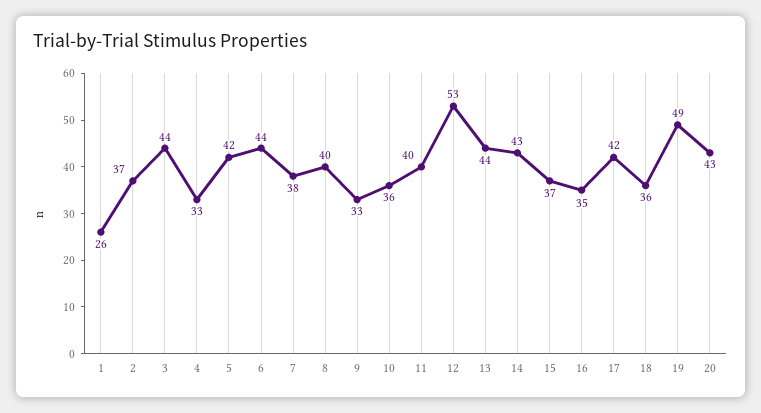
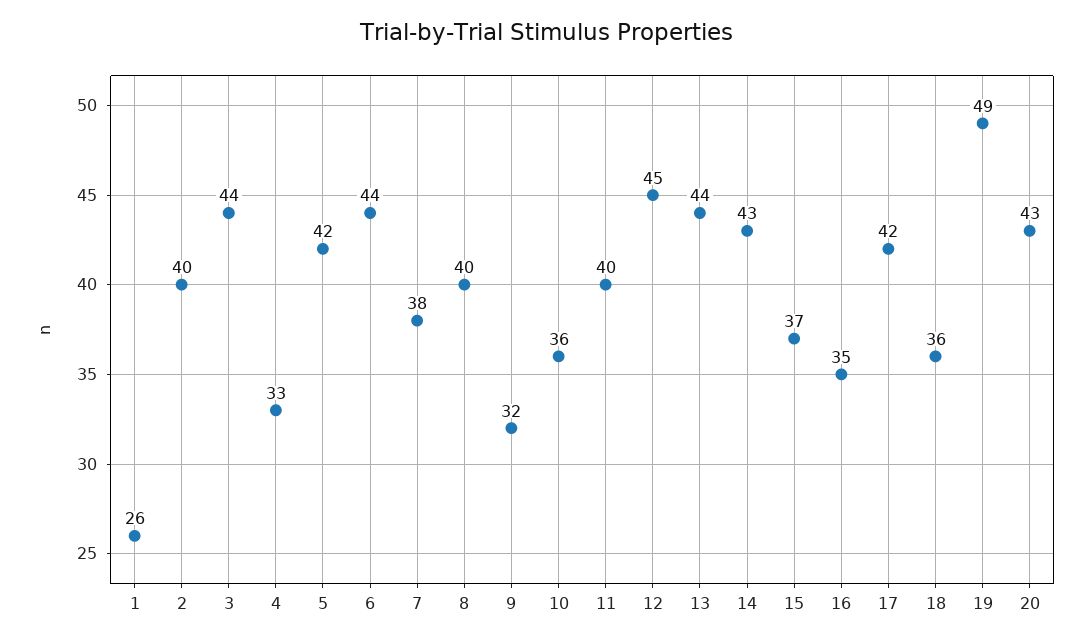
2: 37 -> 40
9: 33 -> 32
12: 53 -> 45

